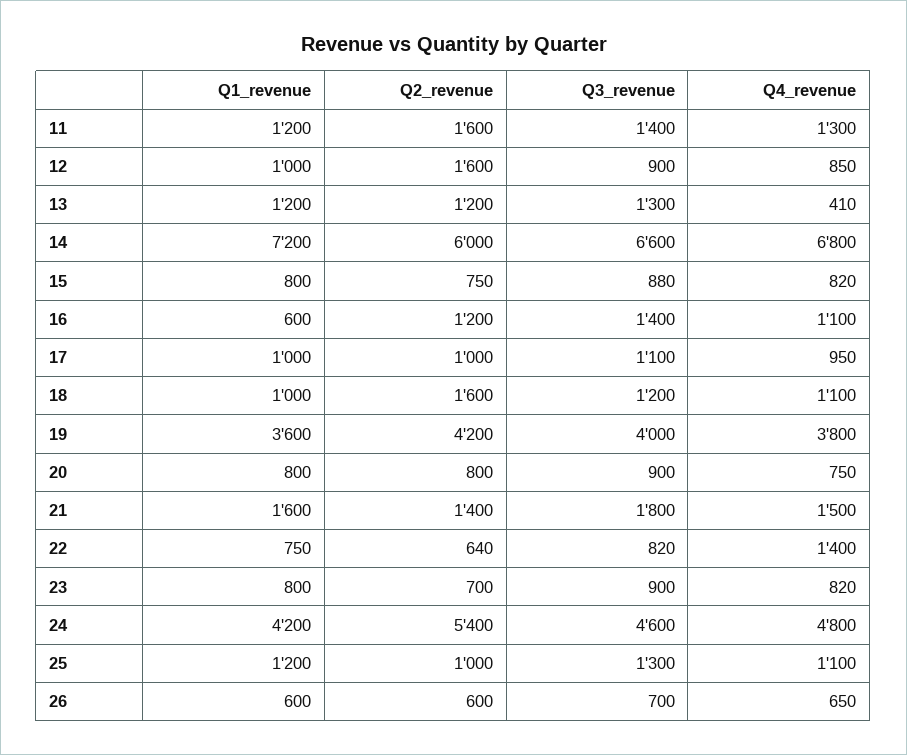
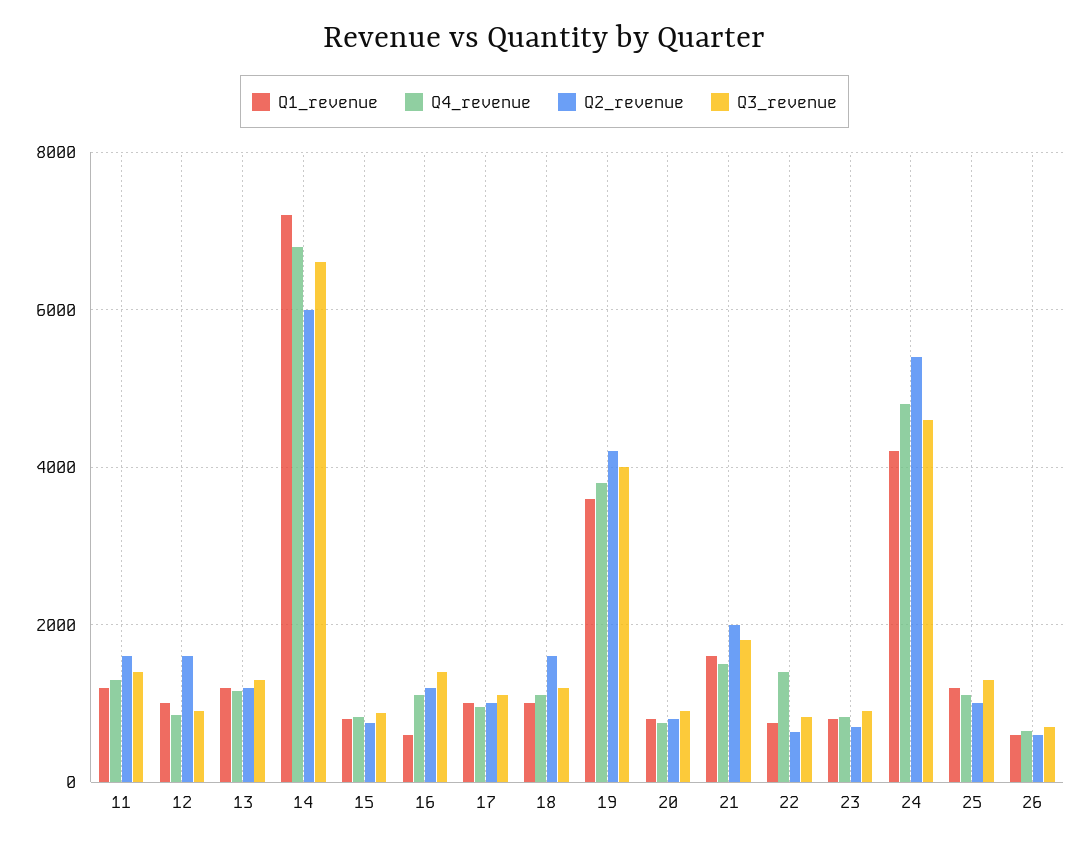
Q4_revenue, 13: 410 -> 1200
Q2_revenue, 21: 1400 -> 2000

